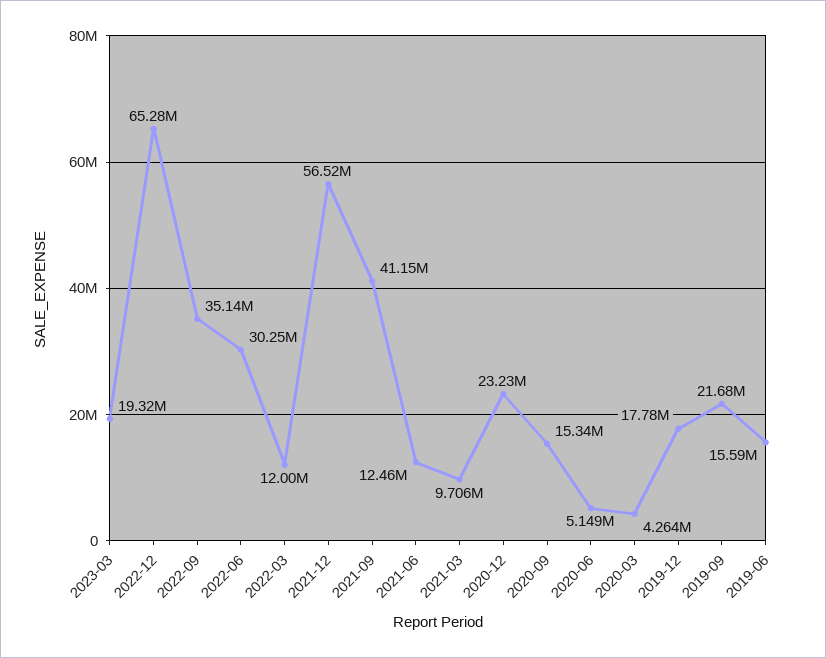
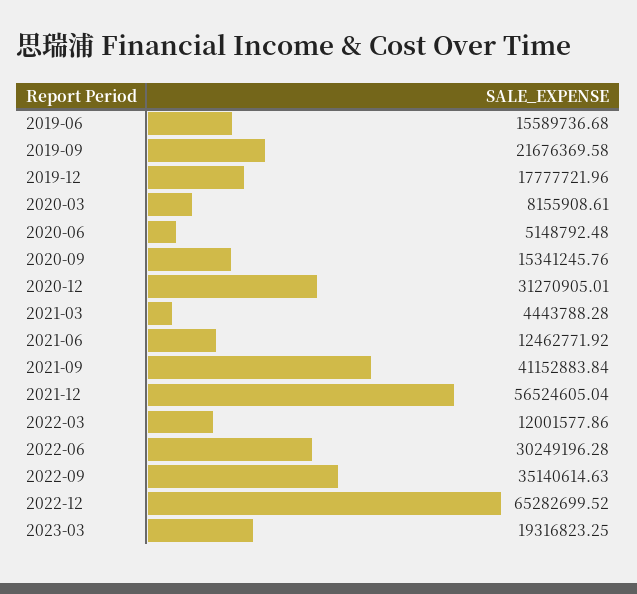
2021-03: 9706000 -> 4443788.28
2020-12: 23230000 -> 31270905.01
2020-03: 4264000 -> 8155908.61

